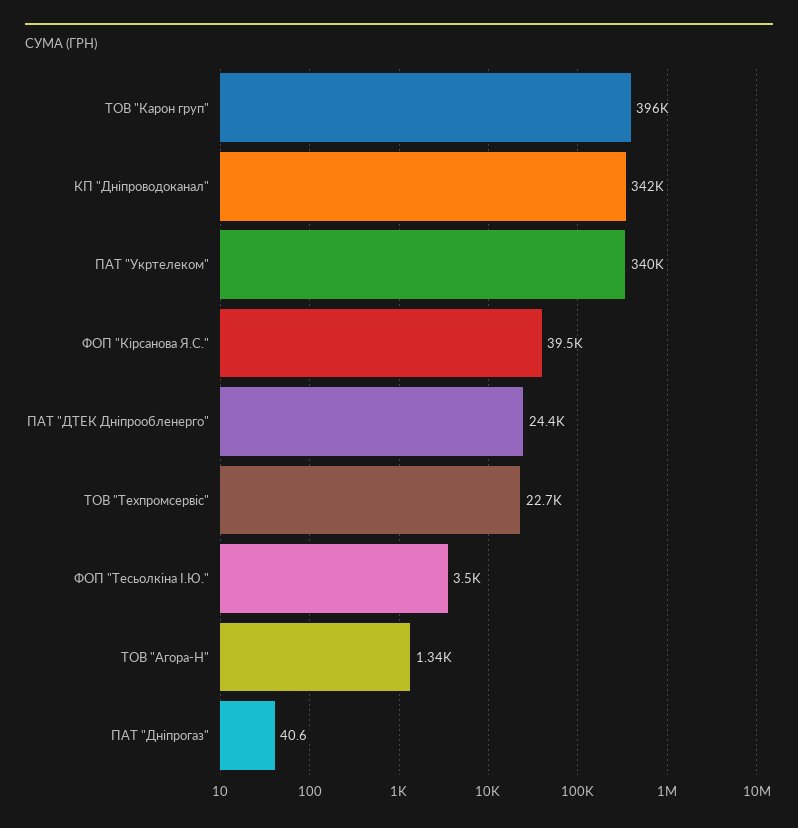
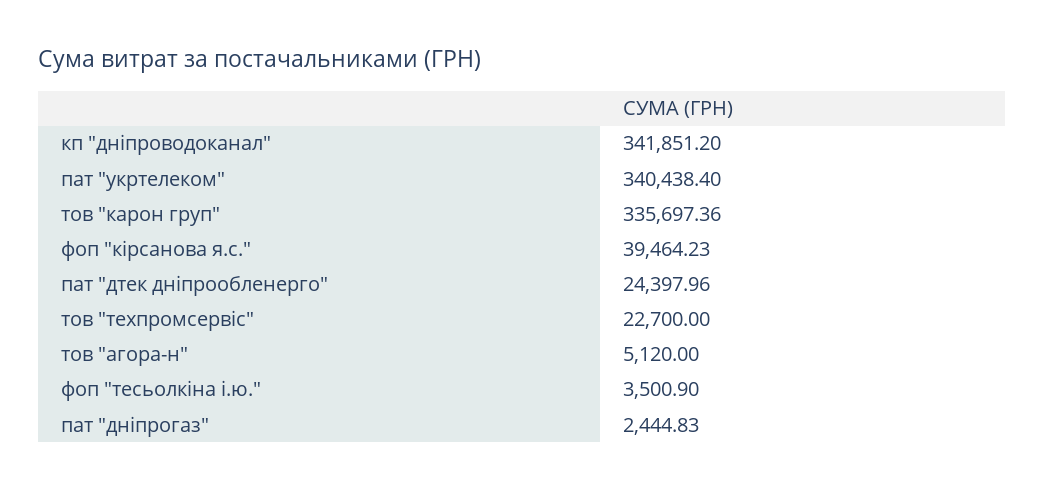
ТОВ "Карон груп": 396000 -> 335697.36
ТОВ "Агора-Н": 1340 -> 5120
ПАТ "Дніпрогаз": 40.6 -> 2444.83

